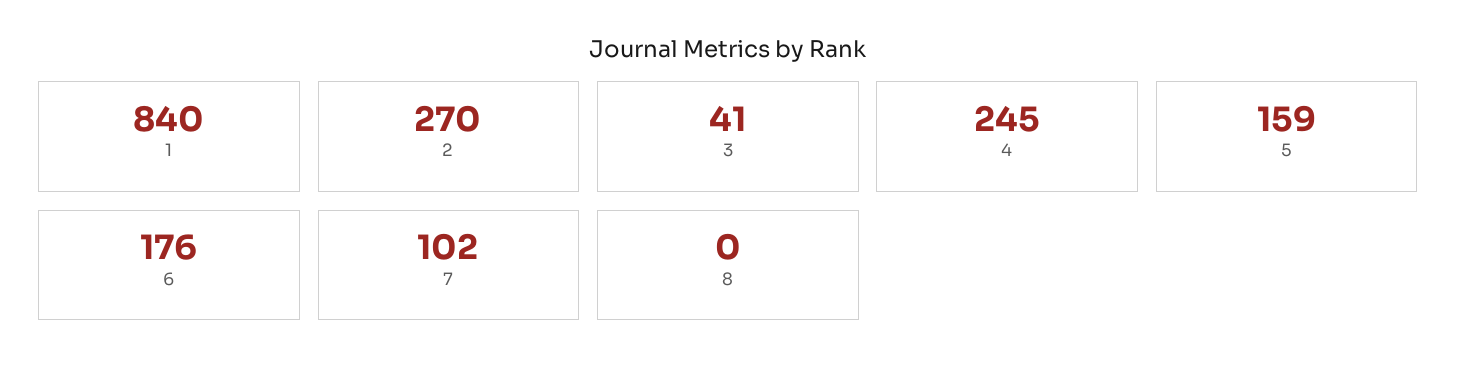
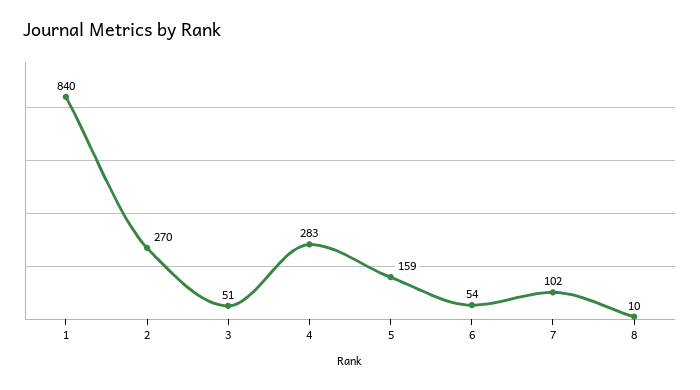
3: 41 -> 51
4: 245 -> 283
6: 176 -> 54
8: 0 -> 10

